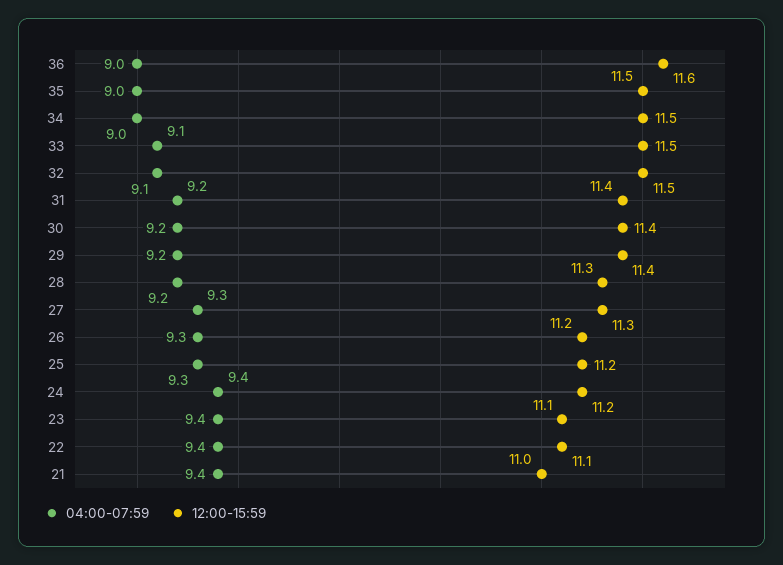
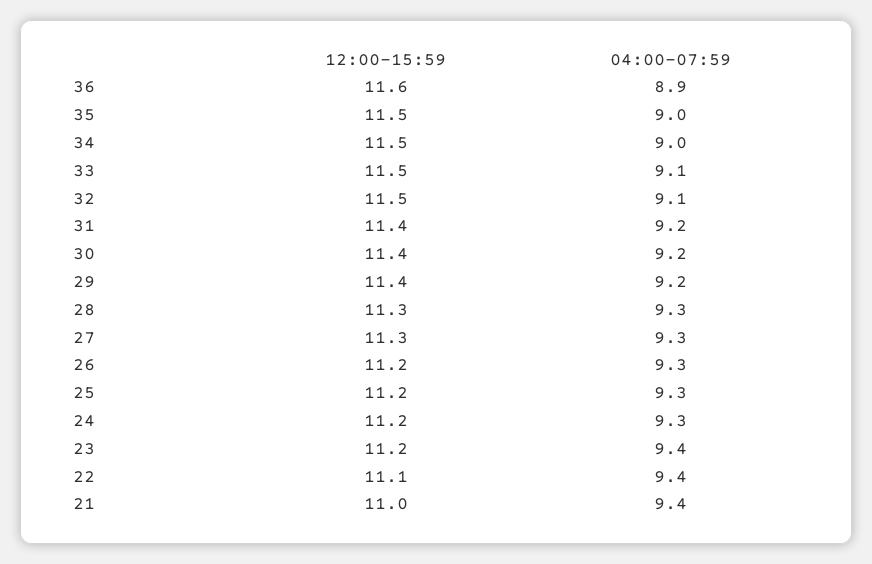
04:00-07:59, 36: 9 -> 8.9
04:00-07:59, 28: 9.2 -> 9.3
04:00-07:59, 24: 9.4 -> 9.3
12:00-15:59, 23: 11.1 -> 11.2

